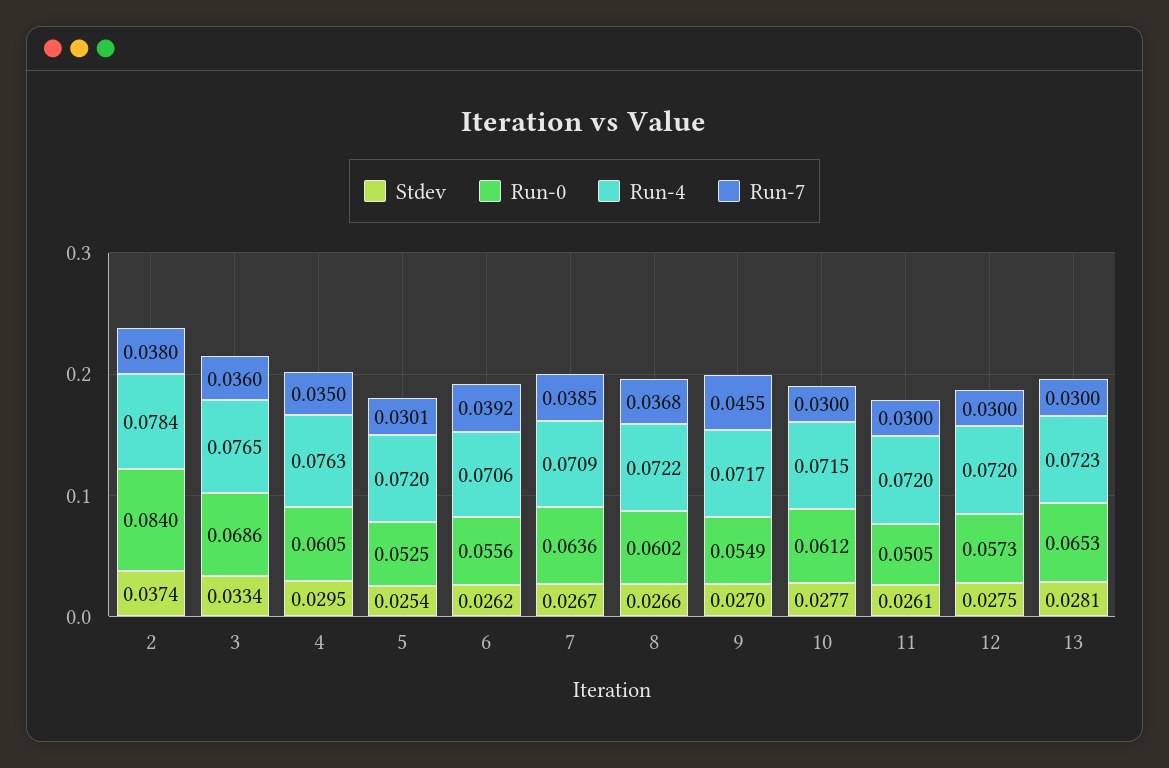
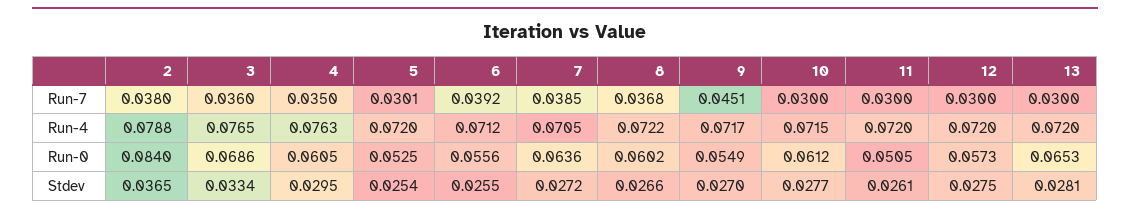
Stdev, 2: 0.0374 -> 0.0365
Run-4, 2: 0.0784 -> 0.0788
Stdev, 6: 0.0262 -> 0.0255
Run-4, 6: 0.0706 -> 0.0712
Stdev, 7: 0.0267 -> 0.0272
Run-4, 7: 0.0709 -> 0.0705
Run-7, 9: 0.0455 -> 0.0451
Run-4, 13: 0.0723 -> 0.072

